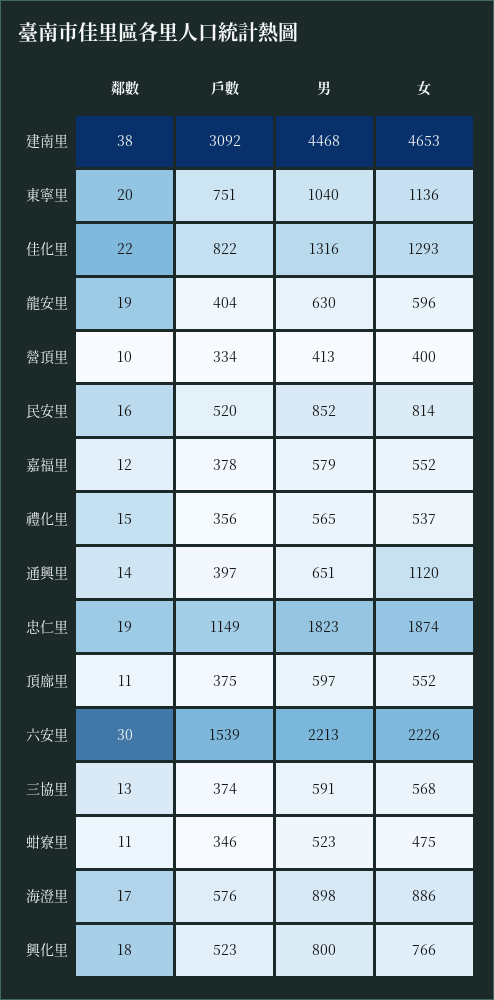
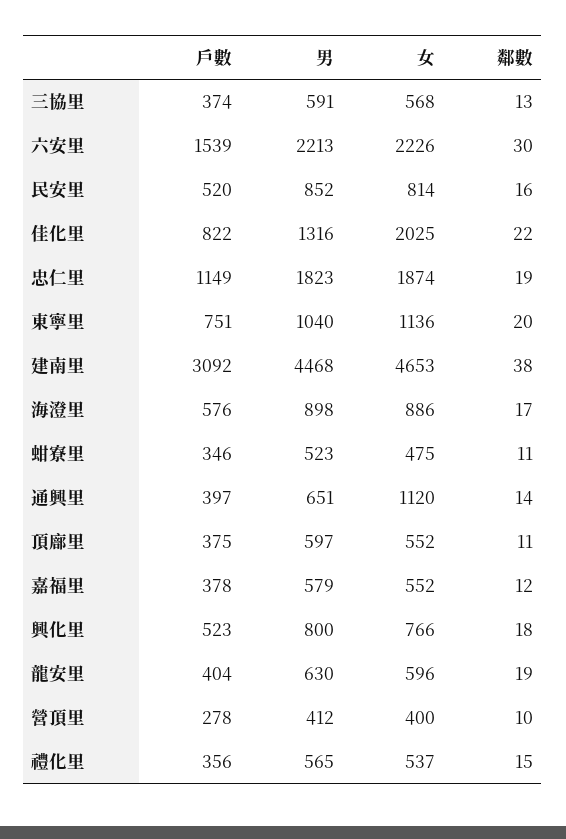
女, 佳化里: 1293 -> 2025
戶數, 營頂里: 334 -> 278
男, 營頂里: 413 -> 412

